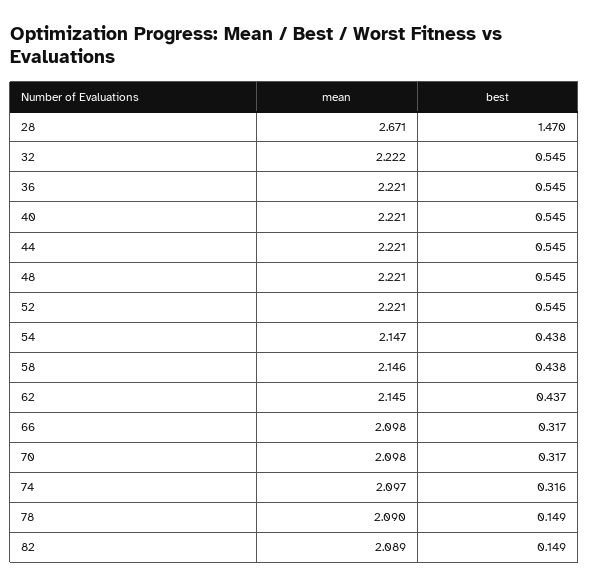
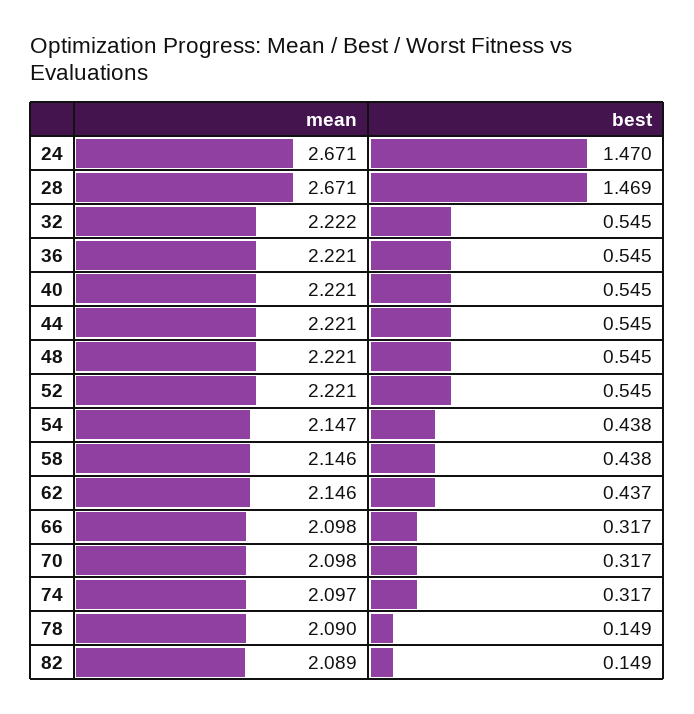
best, 28: 1.47 -> 1.469
mean, 62: 2.145 -> 2.146
best, 74: 0.316 -> 0.317
mean, 24: none -> 2.671
best, 24: none -> 1.47

